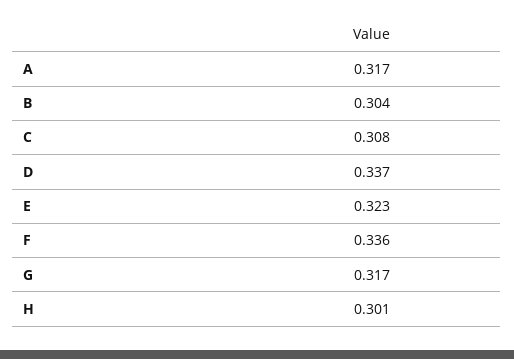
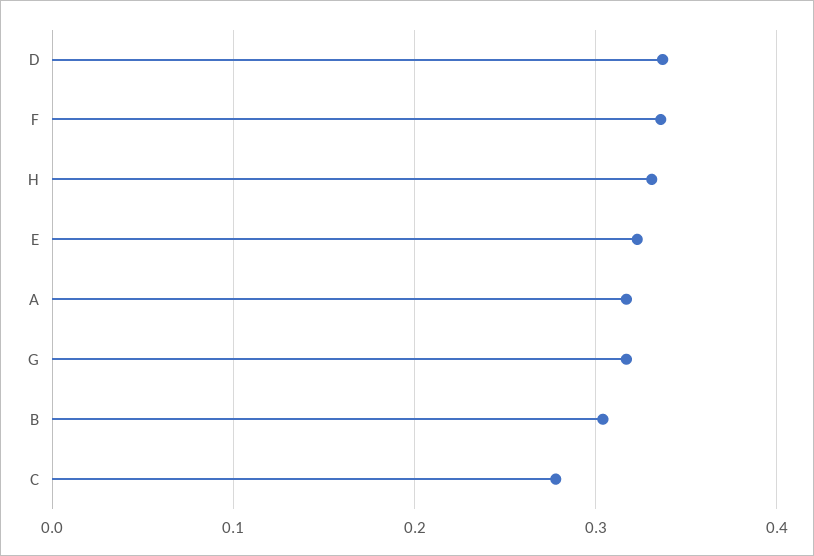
C: 0.308 -> 0.28
H: 0.301 -> 0.33

